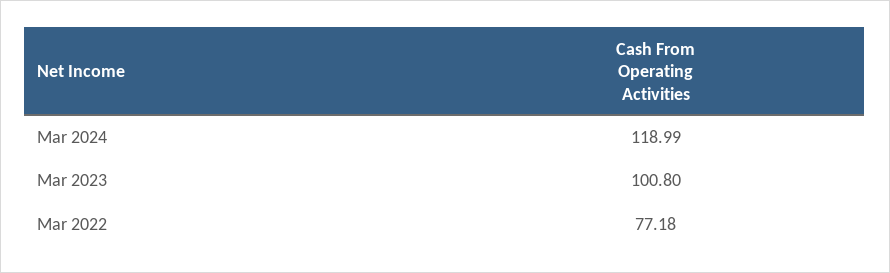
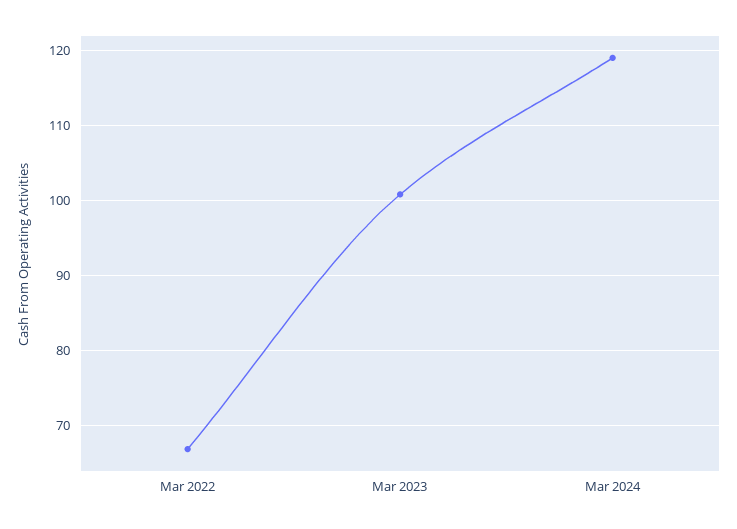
Mar 2022: 77.18 -> 67

